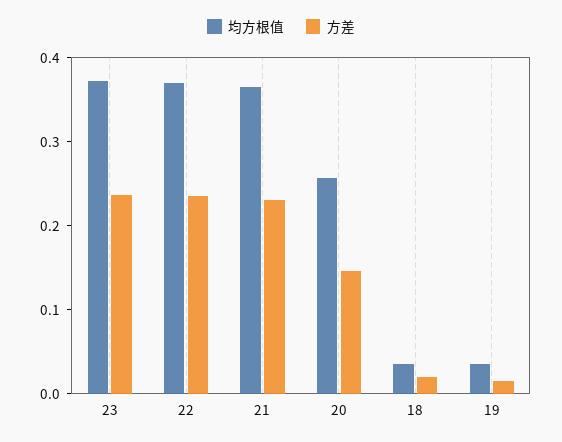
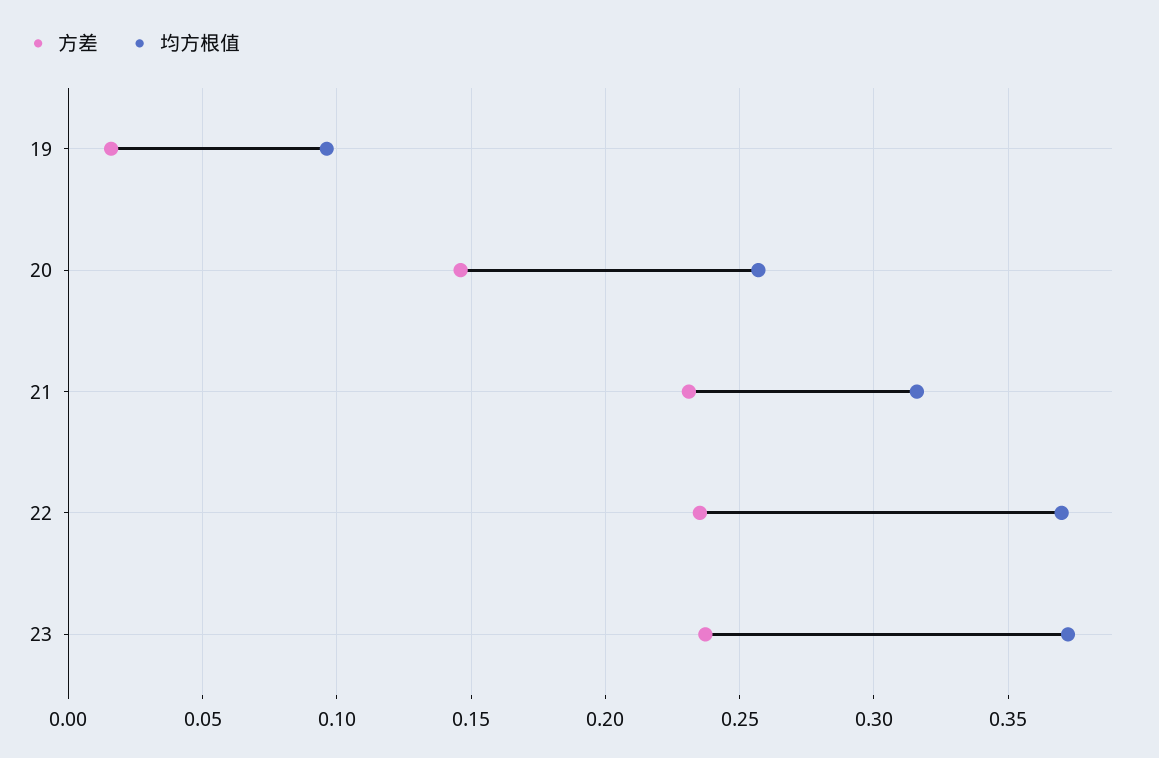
均方根值, 21: 0.36 -> 0.315
均方根值, 18: 0.04 -> none
方差, 18: 0.02 -> none
均方根值, 19: 0.04 -> 0.095

